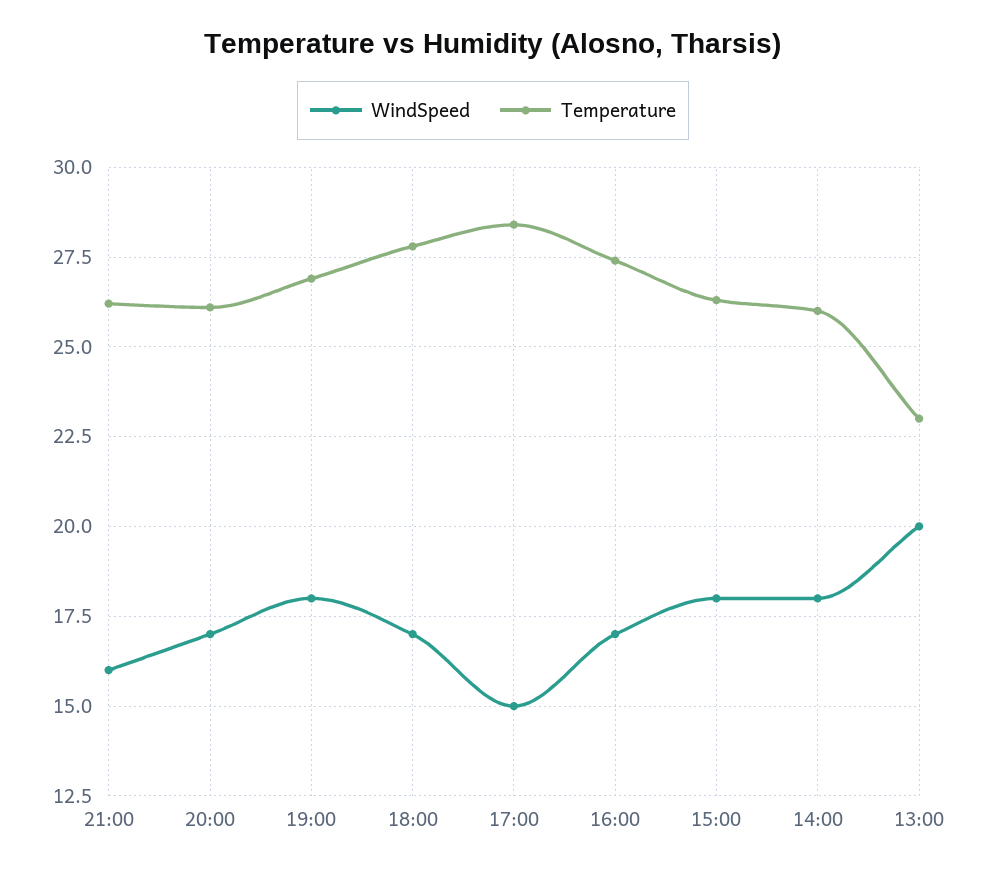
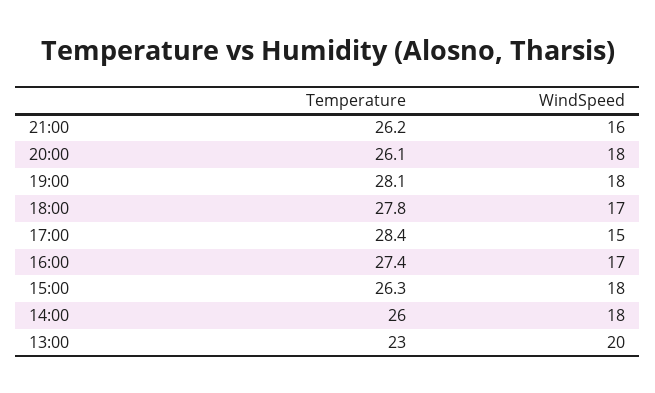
WindSpeed, 20:00: 17 -> 18
Temperature, 19:00: 27 -> 28.1

